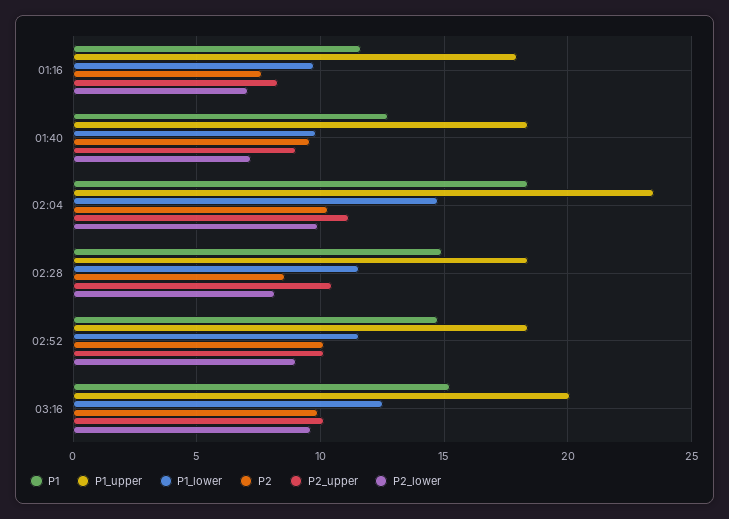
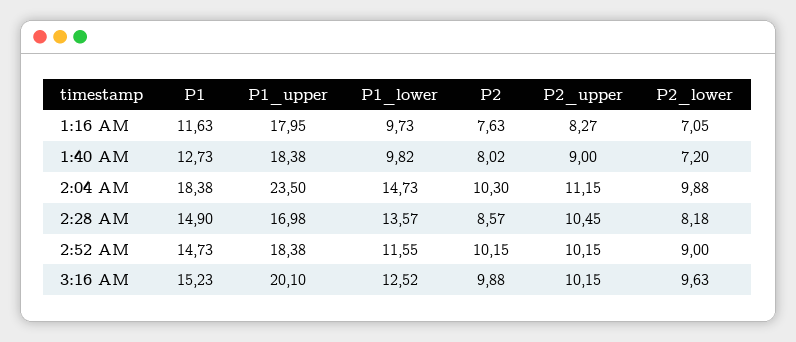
P2, 01:40: 9.5 -> 8.02
P1_upper, 02:28: 18.5 -> 16.98
P1_lower, 02:28: 11.5 -> 13.57

